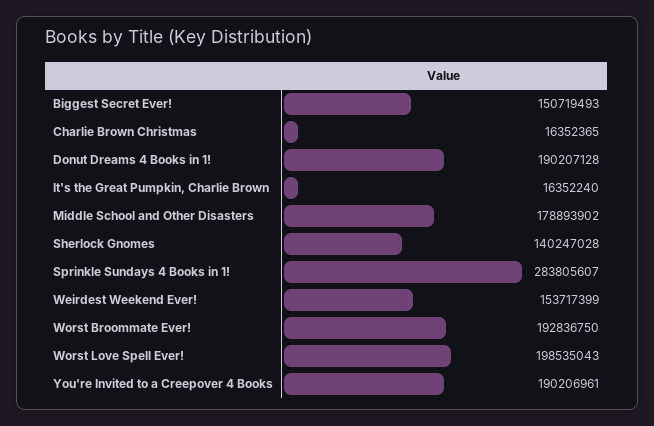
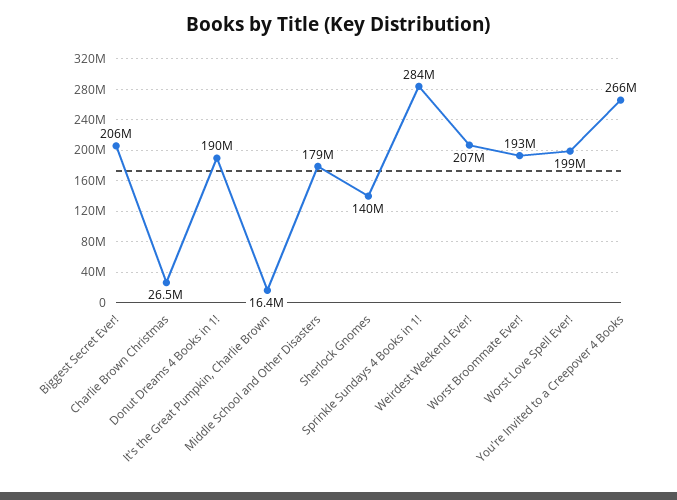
Biggest Secret Ever!: 150719493 -> 206000000
Charlie Brown Christmas: 16352365 -> 26500000
Weirdest Weekend Ever!: 153717399 -> 207000000
You're Invited to a Creepover 4 Books: 190206961 -> 266000000

